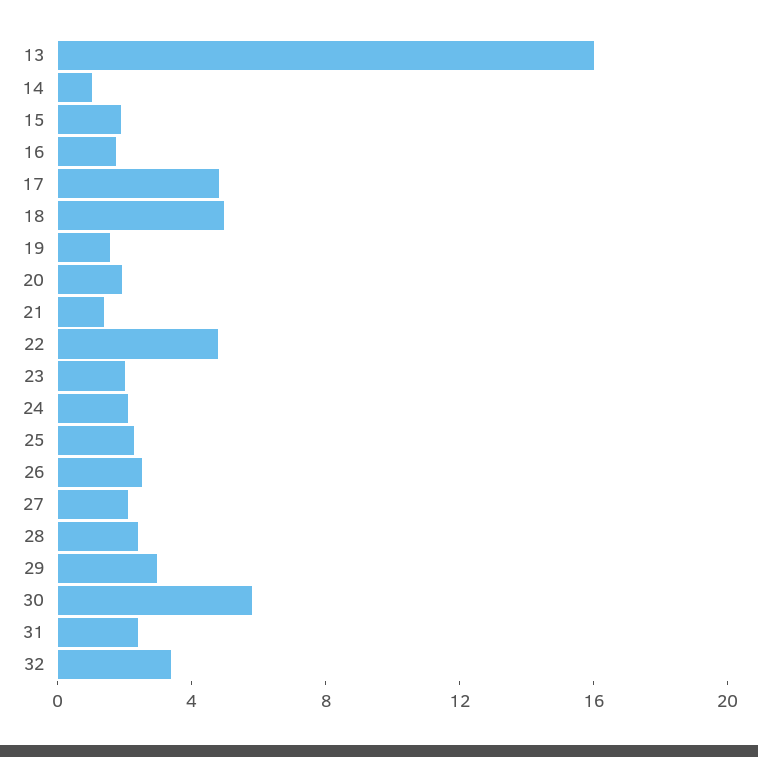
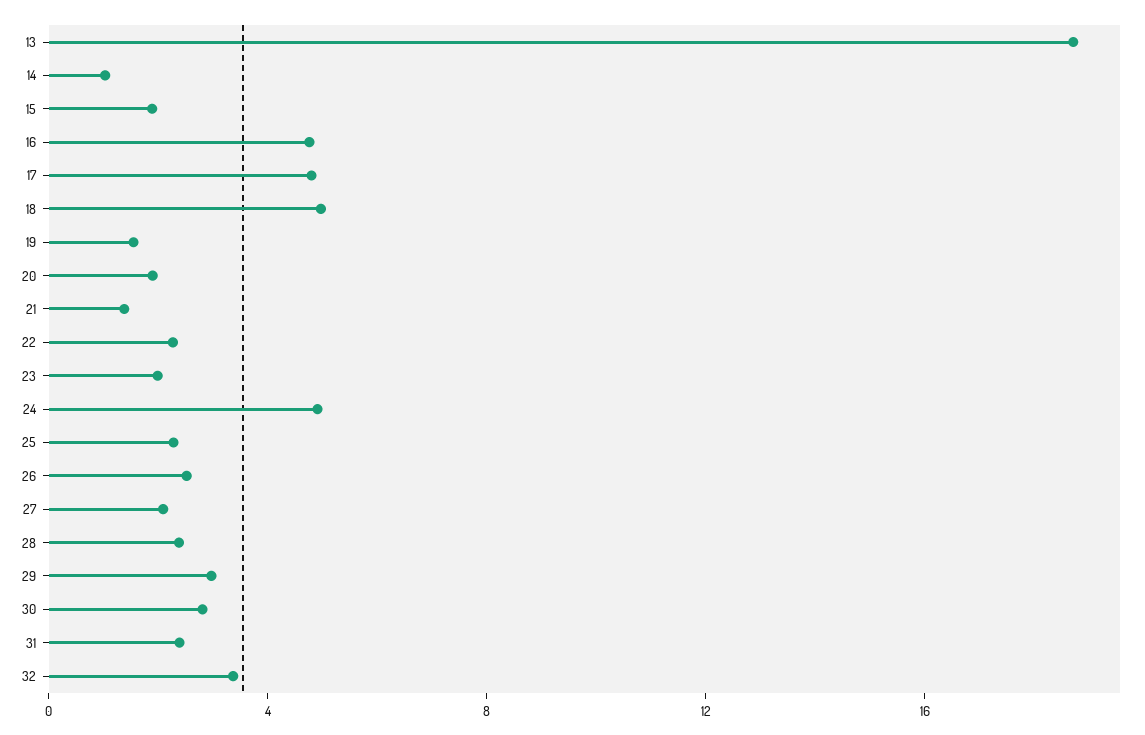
13: 16 -> 19
16: 2 -> 5
22: 5 -> 2
24: 2 -> 5
30: 6 -> 3

